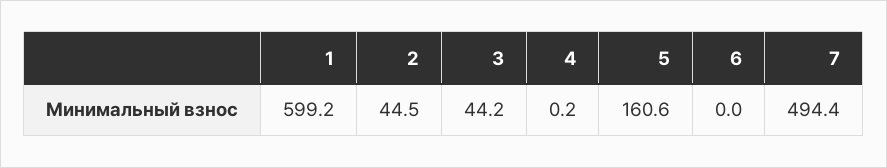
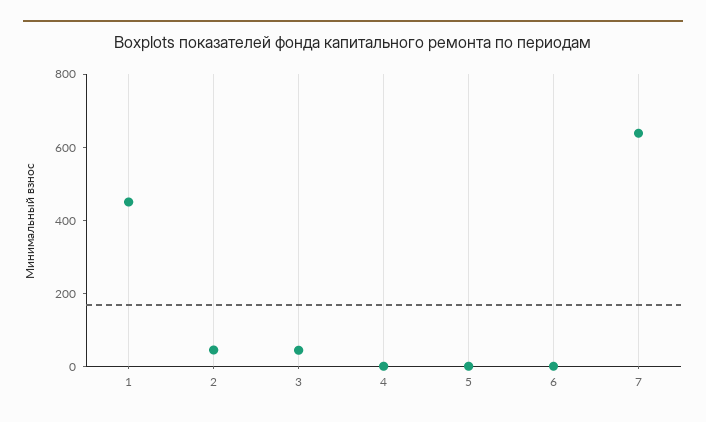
1: 599.2 -> 450
5: 160.6 -> 0
7: 494.4 -> 650

